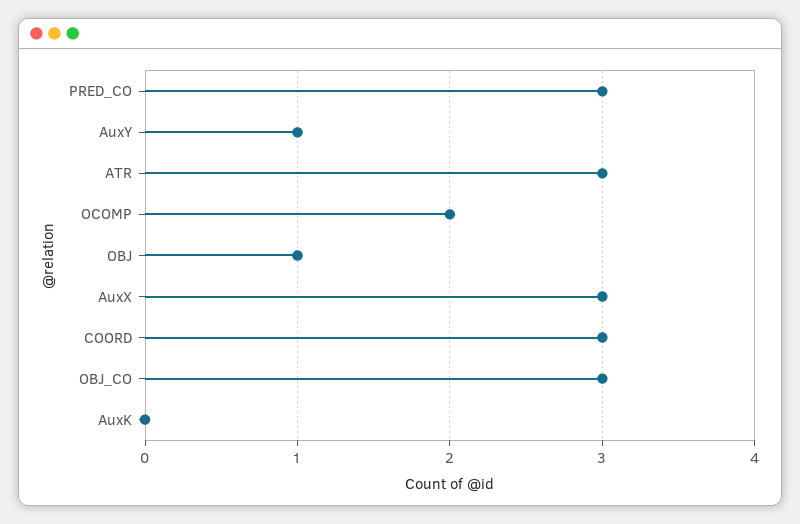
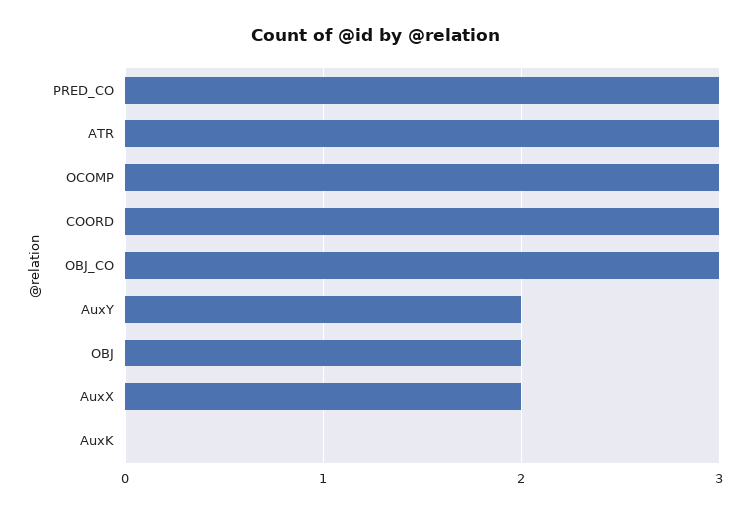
AuxY: 1 -> 2
OCOMP: 2 -> 3
OBJ: 1 -> 2
AuxX: 3 -> 2

